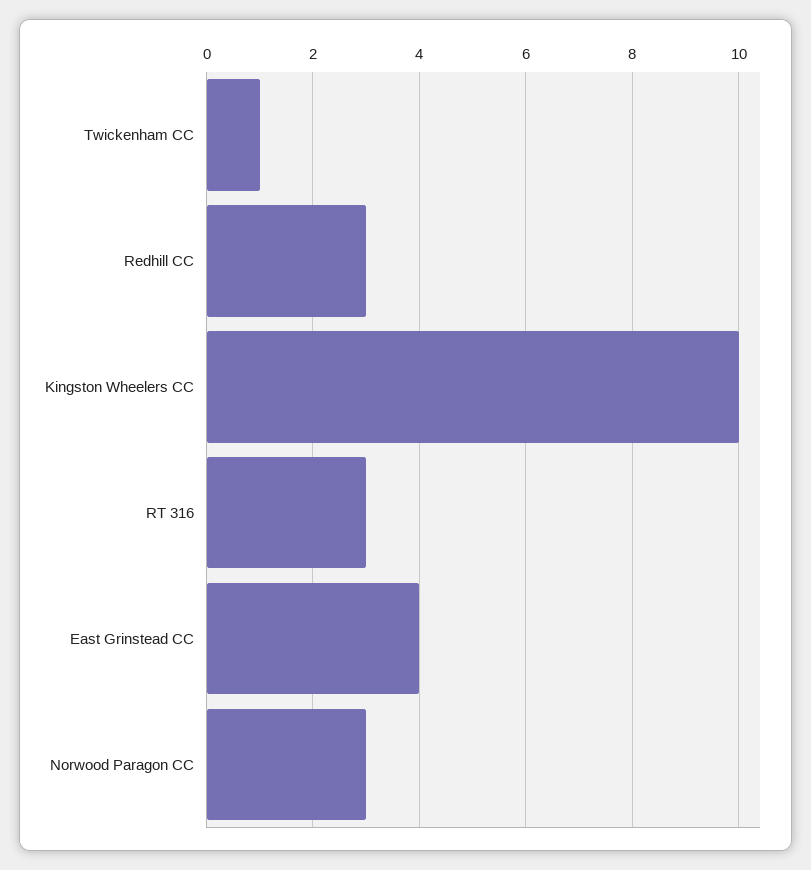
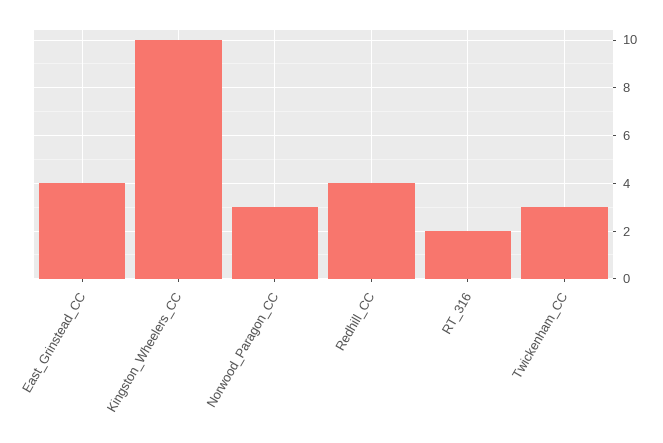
Twickenham CC: 1 -> 3
Redhill CC: 3 -> 4
RT 316: 3 -> 2

